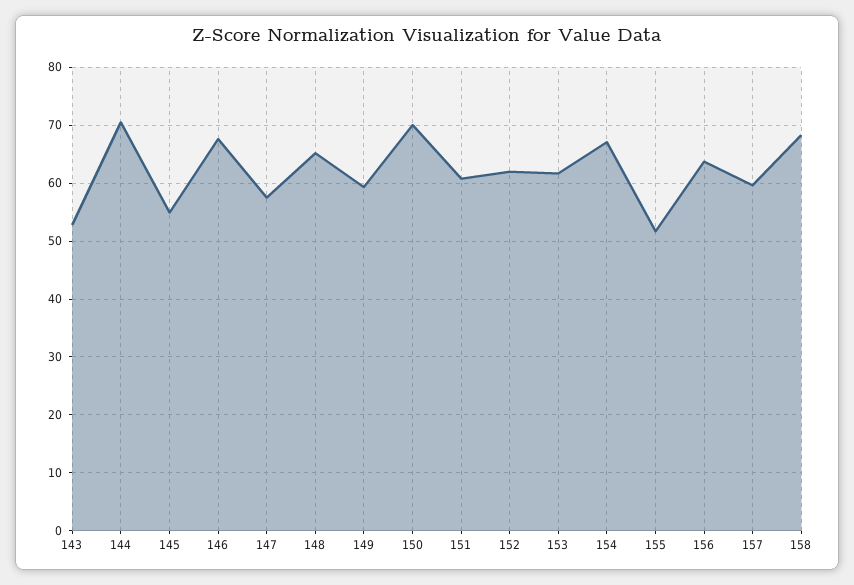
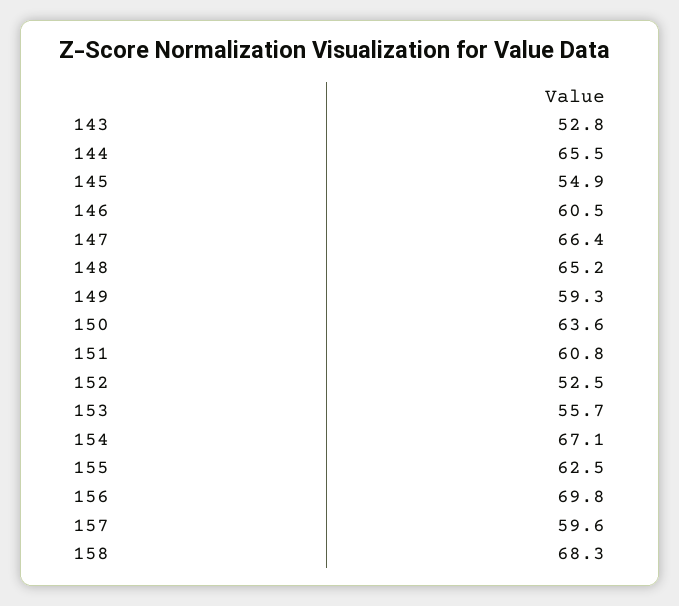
144: 70 -> 65.5
146: 68 -> 60.5
147: 58 -> 66.4
150: 70 -> 63.6
152: 62 -> 52.5
153: 62 -> 55.7
155: 52 -> 62.5
156: 64 -> 69.8

